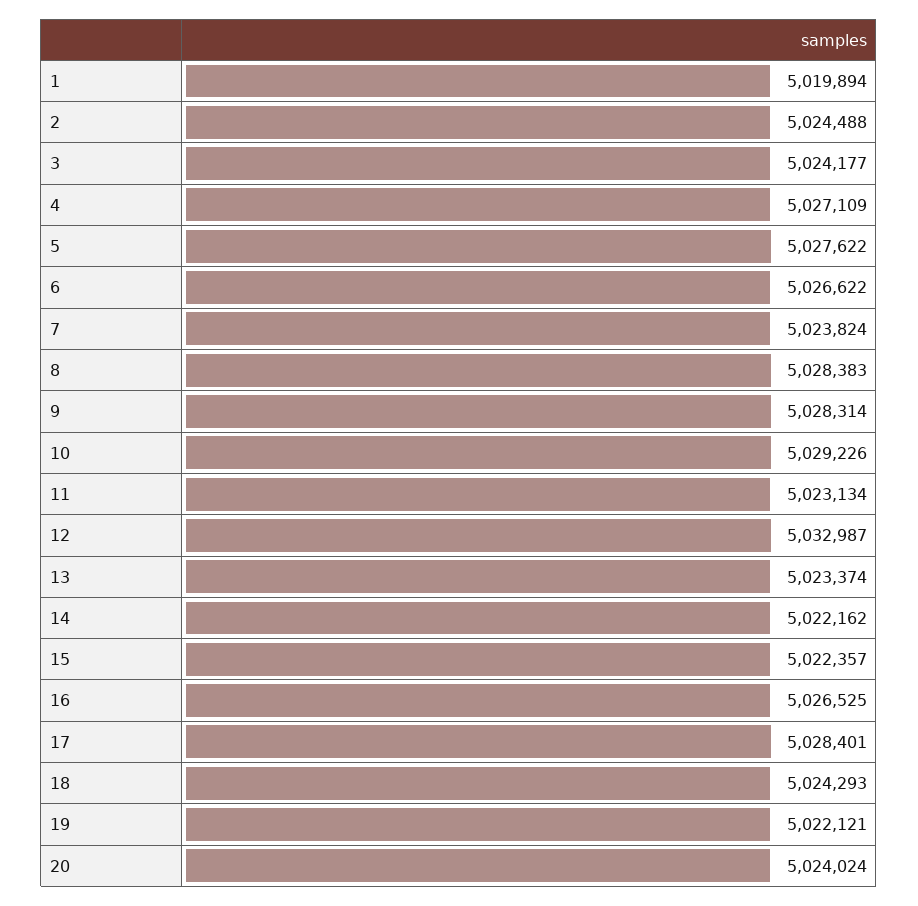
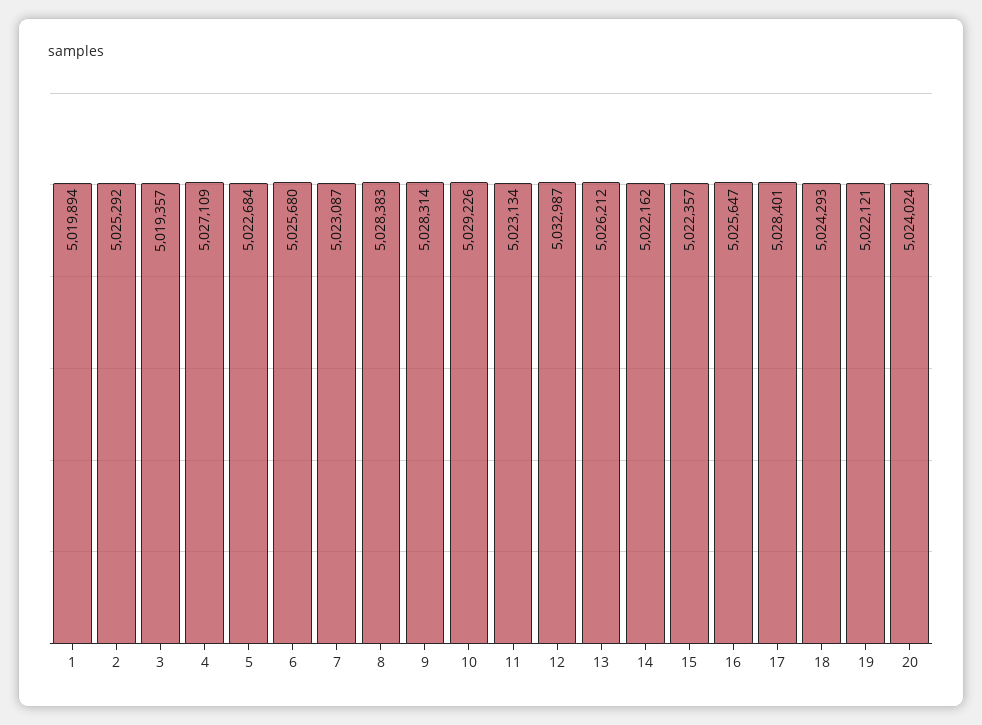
2: 5024488 -> 5025292
3: 5024177 -> 5019357
5: 5027622 -> 5022684
6: 5026622 -> 5025680
7: 5023824 -> 5023087
13: 5023374 -> 5026212
16: 5026525 -> 5025647

